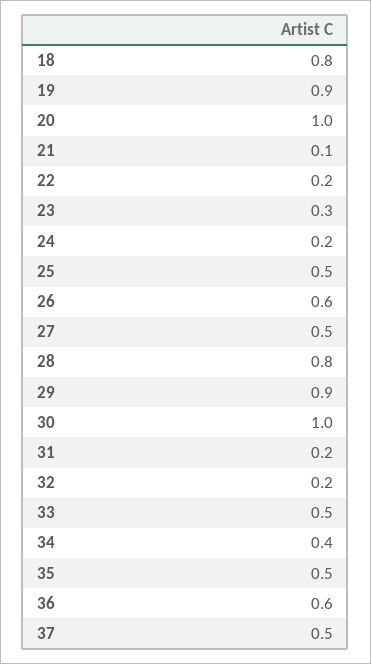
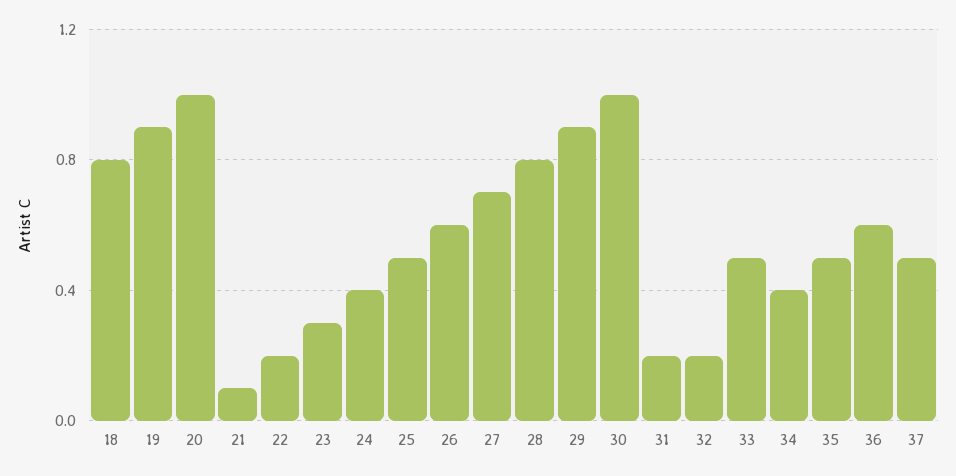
24: 0.2 -> 0.4
27: 0.5 -> 0.7

